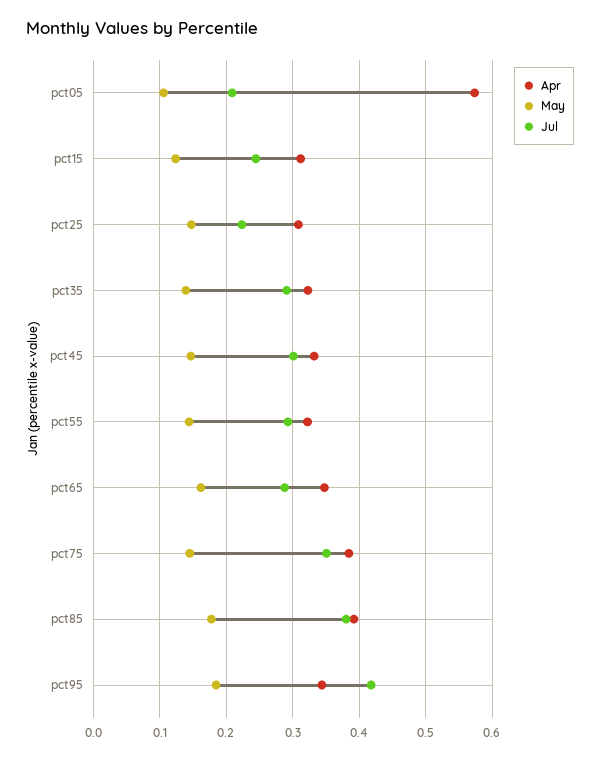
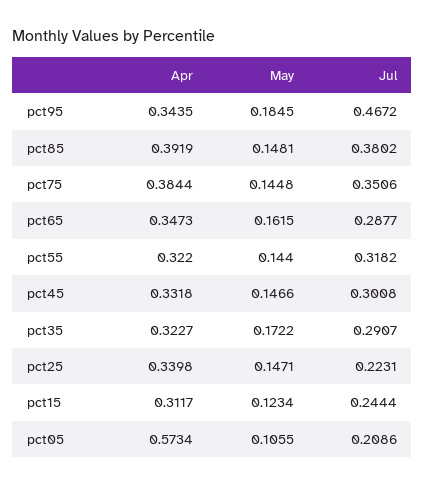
Apr, pct25: 0.31 -> 0.3398
May, pct35: 0.14 -> 0.1722
Jul, pct55: 0.29 -> 0.3182
May, pct85: 0.18 -> 0.1481
Jul, pct95: 0.42 -> 0.4672

